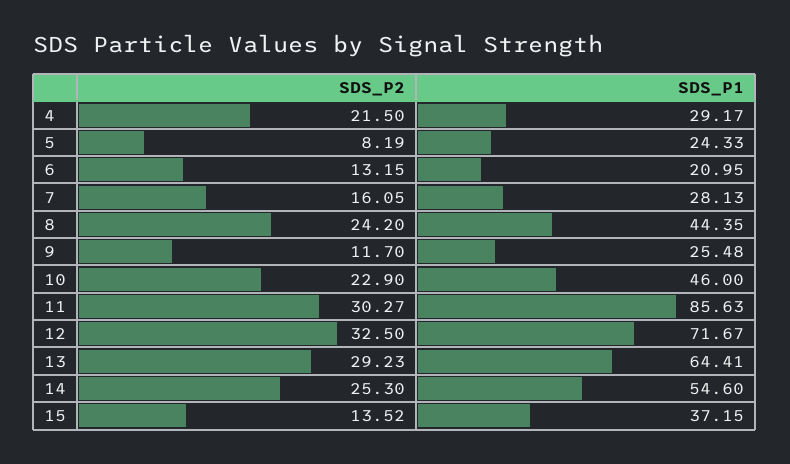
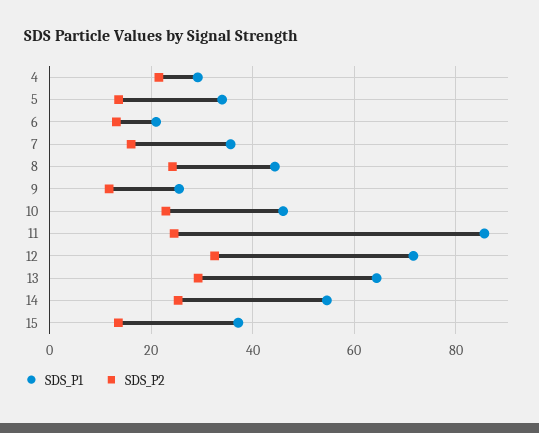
SDS_P2, 5: 8.19 -> 14
SDS_P1, 5: 24.33 -> 34
SDS_P1, 7: 28.13 -> 36
SDS_P2, 11: 30.27 -> 24

